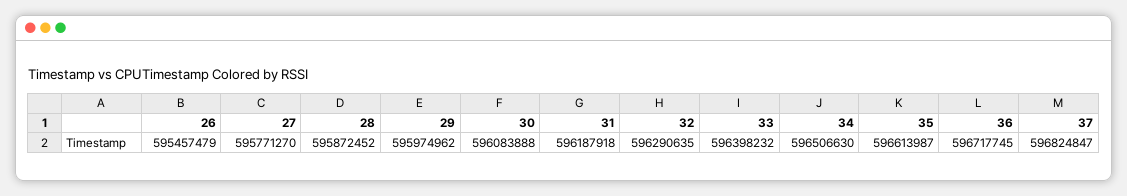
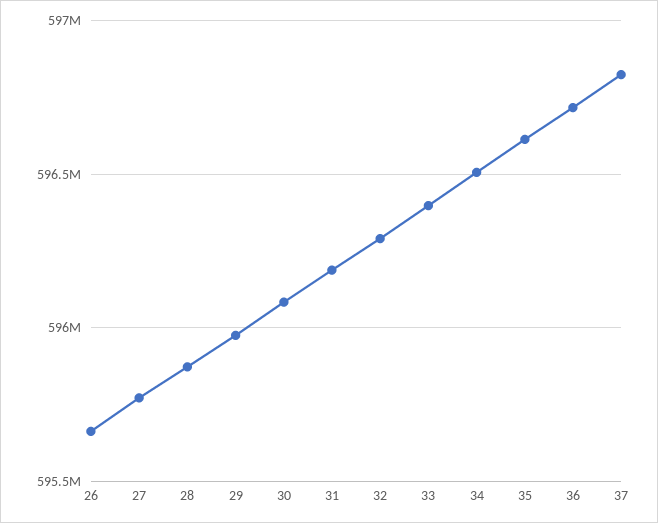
26: 595457479 -> 595650000

